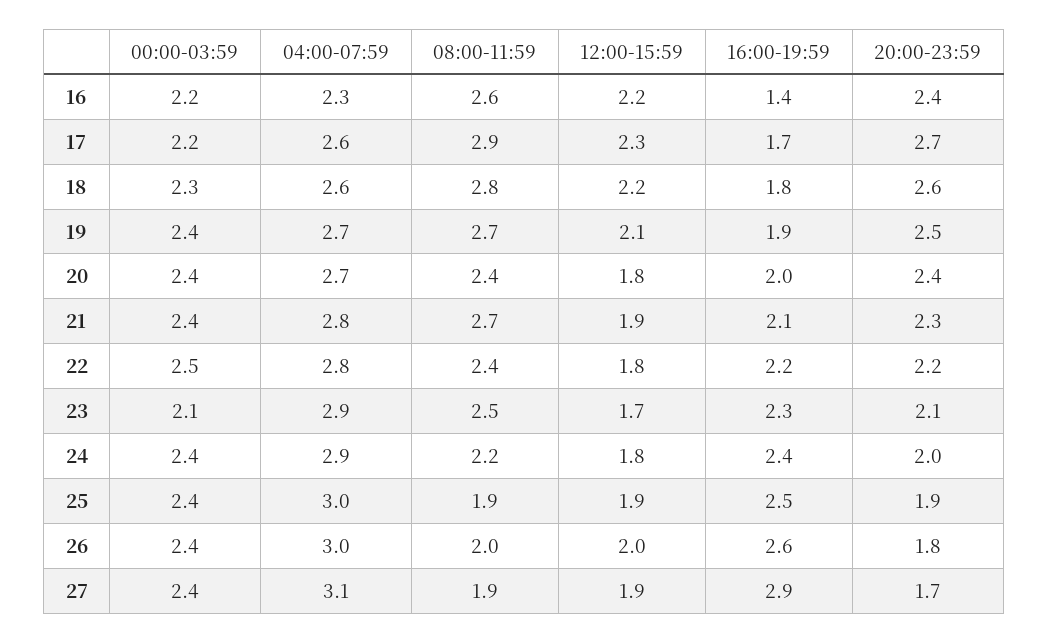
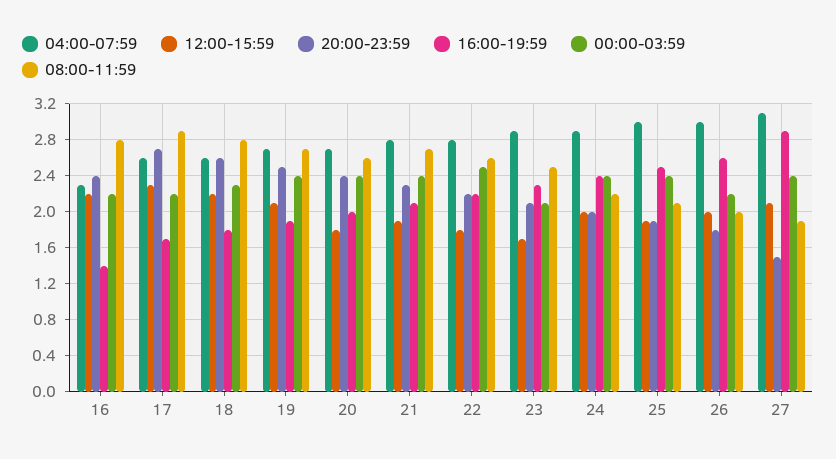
08:00-11:59, 16: 2.6 -> 2.8
08:00-11:59, 20: 2.4 -> 2.6
08:00-11:59, 22: 2.4 -> 2.6
12:00-15:59, 24: 1.8 -> 2
08:00-11:59, 25: 1.9 -> 2.1
00:00-03:59, 26: 2.4 -> 2.2
12:00-15:59, 27: 1.9 -> 2.1
20:00-23:59, 27: 1.7 -> 1.5

